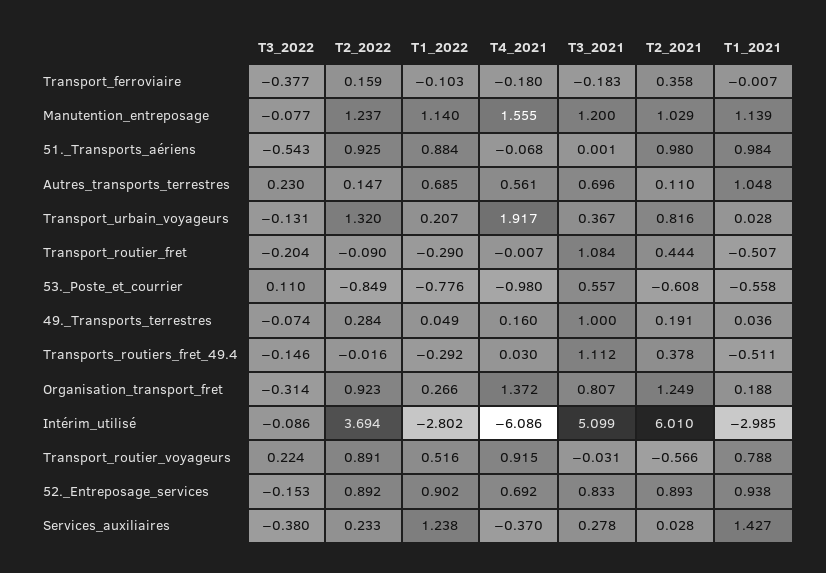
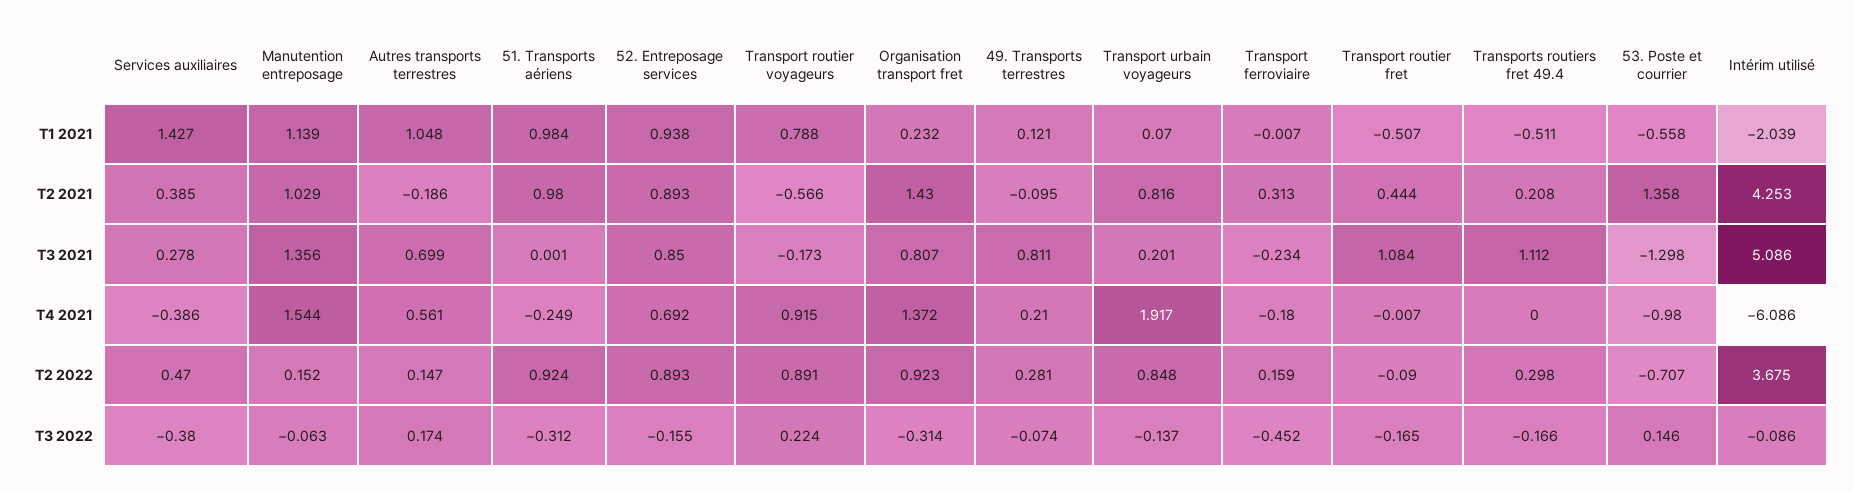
T3_2022, Transport_ferroviaire: -0.377 -> -0.452
T1_2022, Transport_ferroviaire: -0.103 -> none
T3_2021, Transport_ferroviaire: -0.183 -> -0.234
T2_2021, Transport_ferroviaire: 0.358 -> 0.313
T3_2022, Manutention_entreposage: -0.077 -> -0.063
T2_2022, Manutention_entreposage: 1.237 -> 0.152
T1_2022, Manutention_entreposage: 1.14 -> none
T4_2021, Manutention_entreposage: 1.555 -> 1.544
T3_2021, Manutention_entreposage: 1.2 -> 1.356
T3_2022, 51._Transports_aériens: -0.543 -> -0.312
T2_2022, 51._Transports_aériens: 0.925 -> 0.924
T1_2022, 51._Transports_aériens: 0.884 -> none
T4_2021, 51._Transports_aériens: -0.068 -> -0.249
T3_2022, Autres_transports_terrestres: 0.23 -> 0.174
T1_2022, Autres_transports_terrestres: 0.685 -> none
T3_2021, Autres_transports_terrestres: 0.696 -> 0.699
T2_2021, Autres_transports_terrestres: 0.11 -> -0.186
T3_2022, Transport_urbain_voyageurs: -0.131 -> -0.137
T2_2022, Transport_urbain_voyageurs: 1.32 -> 0.848
T1_2022, Transport_urbain_voyageurs: 0.207 -> none
T3_2021, Transport_urbain_voyageurs: 0.367 -> 0.201
T1_2021, Transport_urbain_voyageurs: 0.028 -> 0.07
T3_2022, Transport_routier_fret: -0.204 -> -0.165
T1_2022, Transport_routier_fret: -0.29 -> none
T3_2022, 53._Poste_et_courrier: 0.11 -> 0.146
T2_2022, 53._Poste_et_courrier: -0.849 -> -0.707
T1_2022, 53._Poste_et_courrier: -0.776 -> none
T3_2021, 53._Poste_et_courrier: 0.557 -> -1.298
T2_2021, 53._Poste_et_courrier: -0.608 -> 1.358
T2_2022, 49._Transports_terrestres: 0.284 -> 0.281
T1_2022, 49._Transports_terrestres: 0.049 -> none
T4_2021, 49._Transports_terrestres: 0.16 -> 0.21
T3_2021, 49._Transports_terrestres: 1 -> 0.811
T2_2021, 49._Transports_terrestres: 0.191 -> -0.095
T1_2021, 49._Transports_terrestres: 0.036 -> 0.121
T3_2022, Transports_routiers_fret_49.4: -0.146 -> -0.166
T2_2022, Transports_routiers_fret_49.4: -0.016 -> 0.298
T1_2022, Transports_routiers_fret_49.4: -0.292 -> none
T4_2021, Transports_routiers_fret_49.4: 0.03 -> 0
T2_2021, Transports_routiers_fret_49.4: 0.378 -> 0.208
T1_2022, Organisation_transport_fret: 0.266 -> none
T2_2021, Organisation_transport_fret: 1.249 -> 1.43
T1_2021, Organisation_transport_fret: 0.188 -> 0.232
T2_2022, Intérim_utilisé: 3.694 -> 3.675
T1_2022, Intérim_utilisé: -2.802 -> none
T3_2021, Intérim_utilisé: 5.099 -> 5.086
T2_2021, Intérim_utilisé: 6.01 -> 4.253
T1_2021, Intérim_utilisé: -2.985 -> -2.039
T1_2022, Transport_routier_voyageurs: 0.516 -> none
T3_2021, Transport_routier_voyageurs: -0.031 -> -0.173
T3_2022, 52._Entreposage_services: -0.153 -> -0.155
T2_2022, 52._Entreposage_services: 0.892 -> 0.893
T1_2022, 52._Entreposage_services: 0.902 -> none
T3_2021, 52._Entreposage_services: 0.833 -> 0.85
T2_2022, Services_auxiliaires: 0.233 -> 0.47
T1_2022, Services_auxiliaires: 1.238 -> none
T4_2021, Services_auxiliaires: -0.37 -> -0.386
T2_2021, Services_auxiliaires: 0.028 -> 0.385

